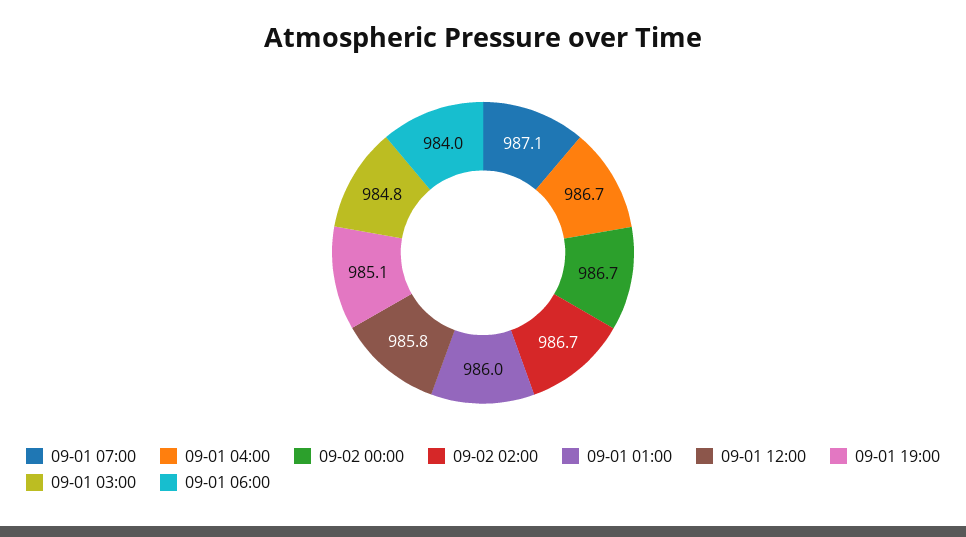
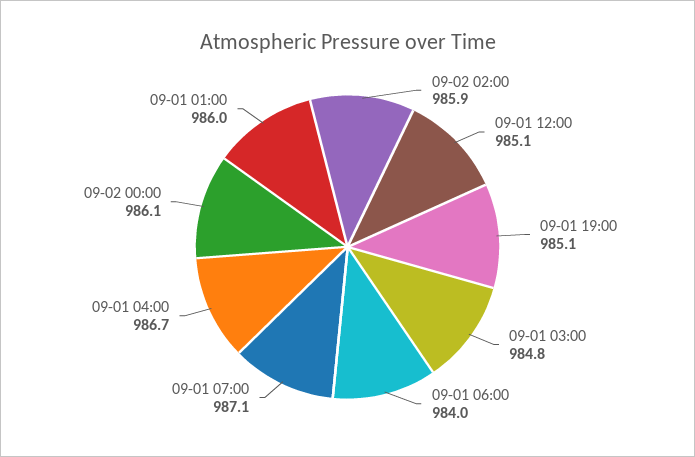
09-02 00:00: 986.7 -> 986.1
09-02 02:00: 986.7 -> 985.9
09-01 12:00: 985.8 -> 985.1

